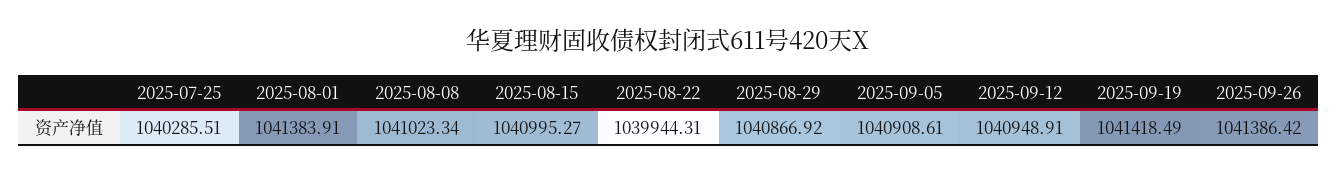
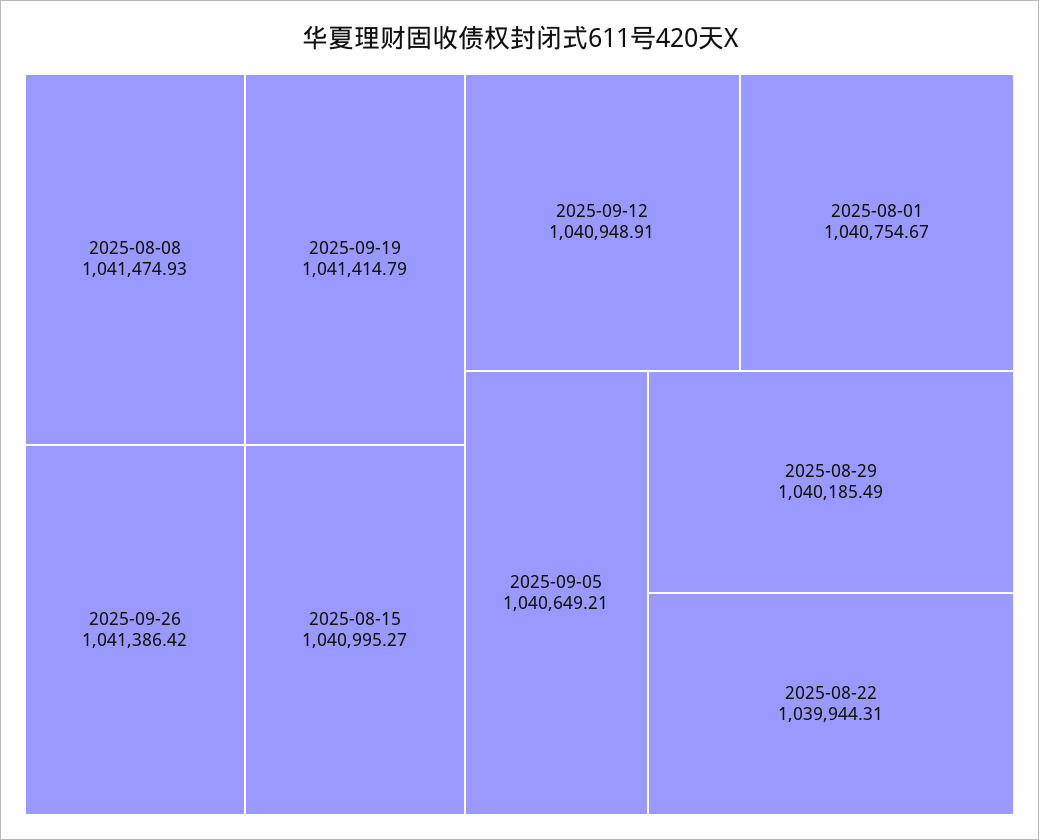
2025-07-25: 1040285.51 -> none
2025-08-01: 1041383.91 -> 1040754.67
2025-08-08: 1041023.34 -> 1041474.93
2025-08-29: 1040866.92 -> 1040185.49
2025-09-05: 1040908.61 -> 1040649.21
2025-09-19: 1041418.49 -> 1041414.79

